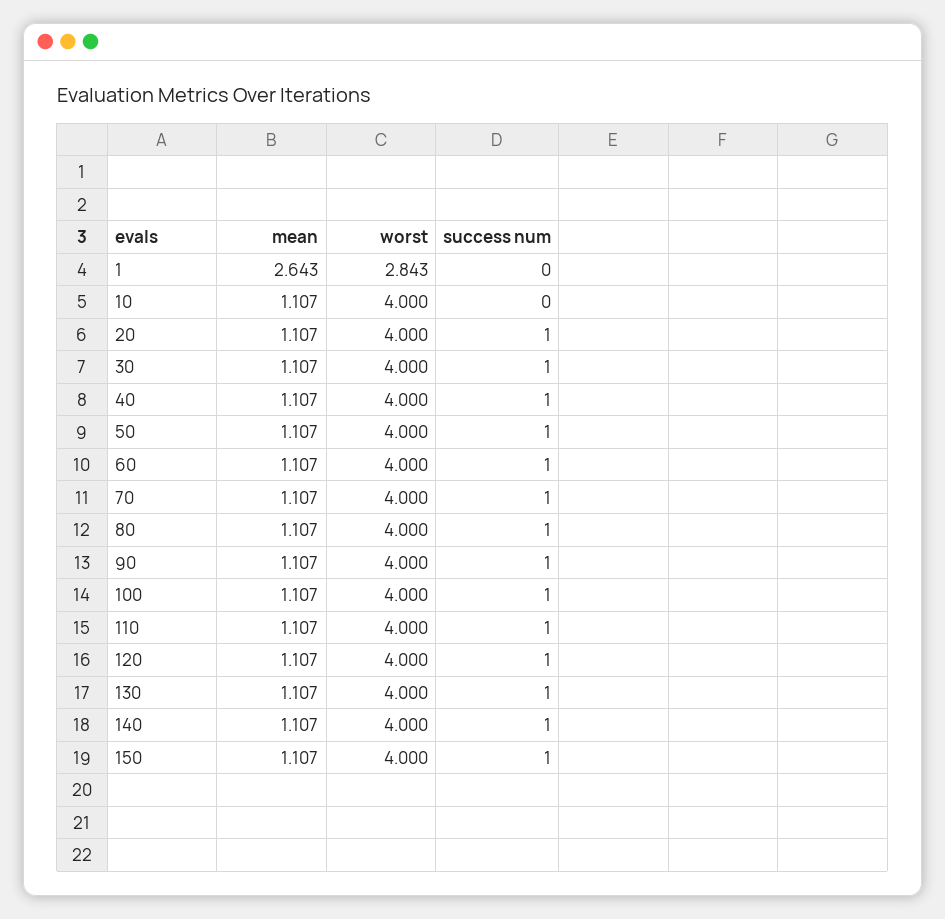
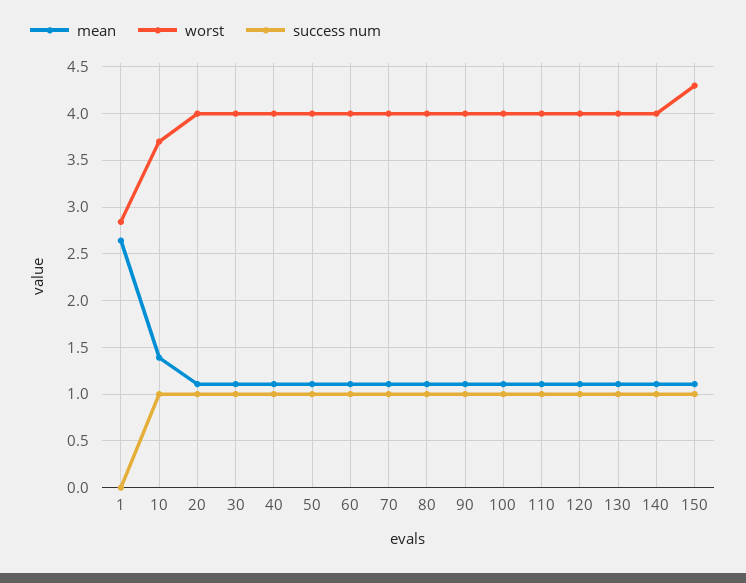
mean, 10: 1.107 -> 1.4
worst, 10: 4 -> 3.7
success num, 10: 0 -> 1
worst, 150: 4 -> 4.3

